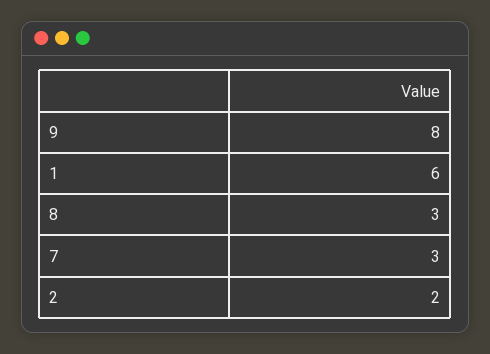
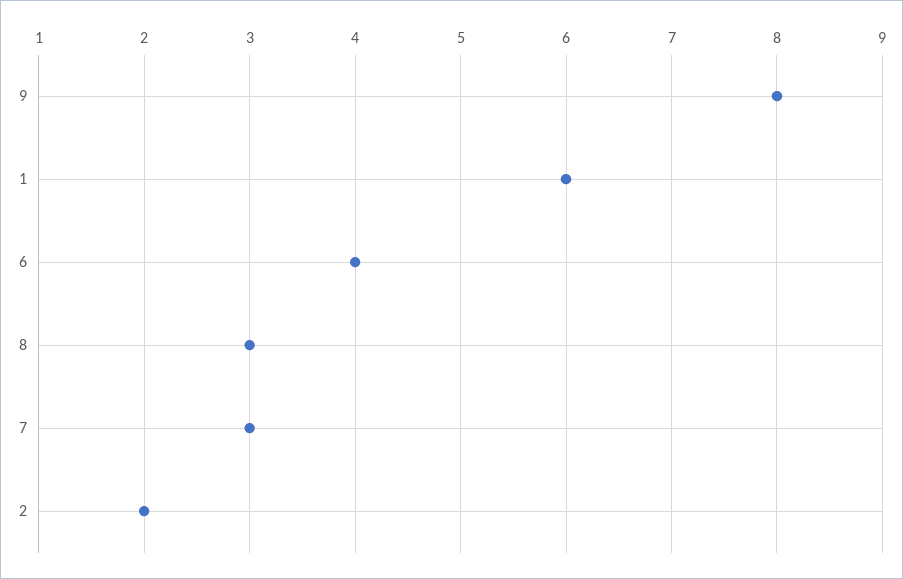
6: none -> 4

